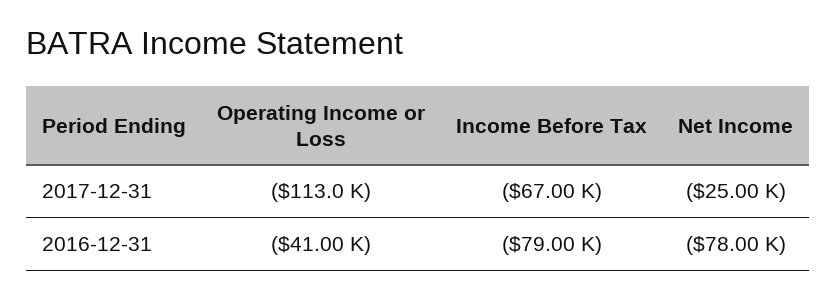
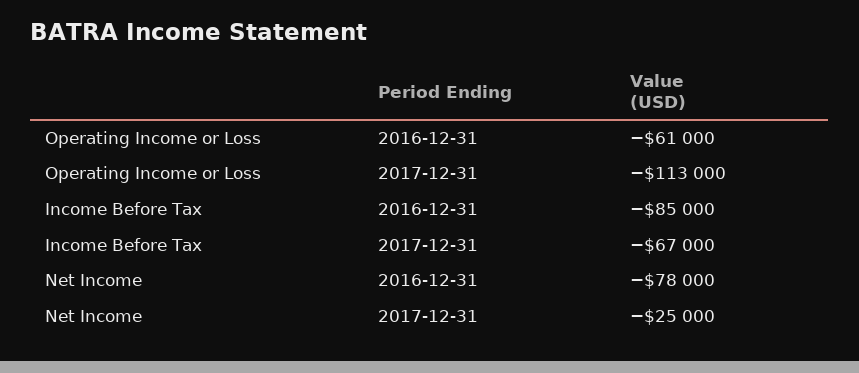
Operating Income or Loss, 2016-12-31: -41000 -> -61000
Income Before Tax, 2016-12-31: -79000 -> -85000

